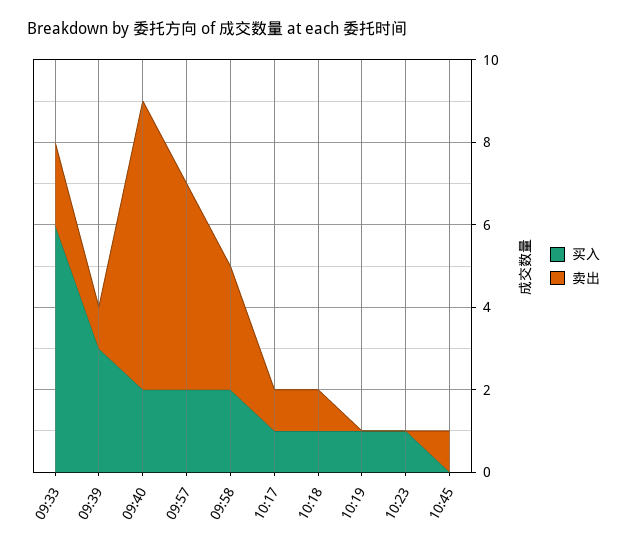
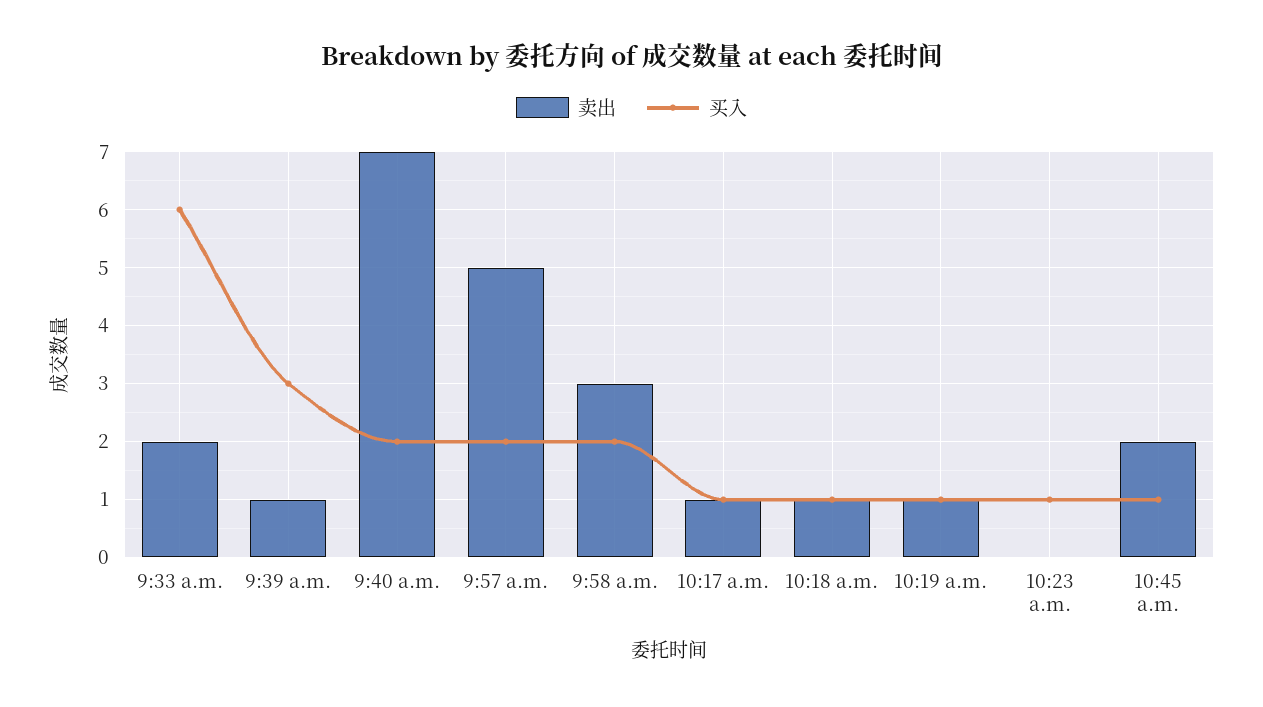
卖出, 10:19: 0 -> 1
买入, 10:45: 0 -> 1
卖出, 10:45: 1 -> 2

